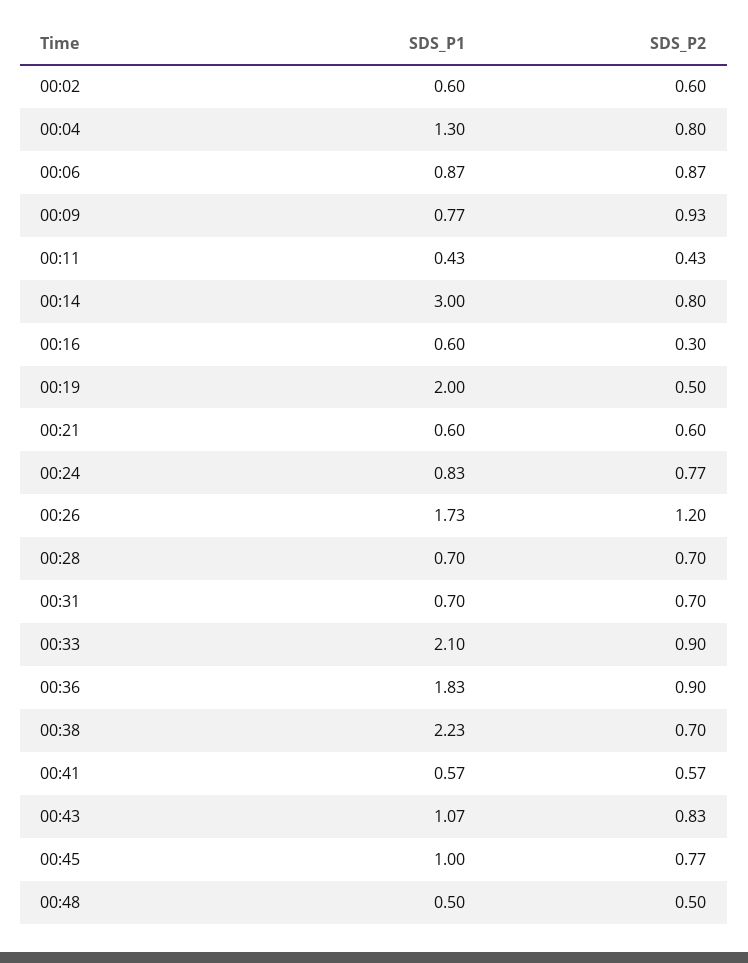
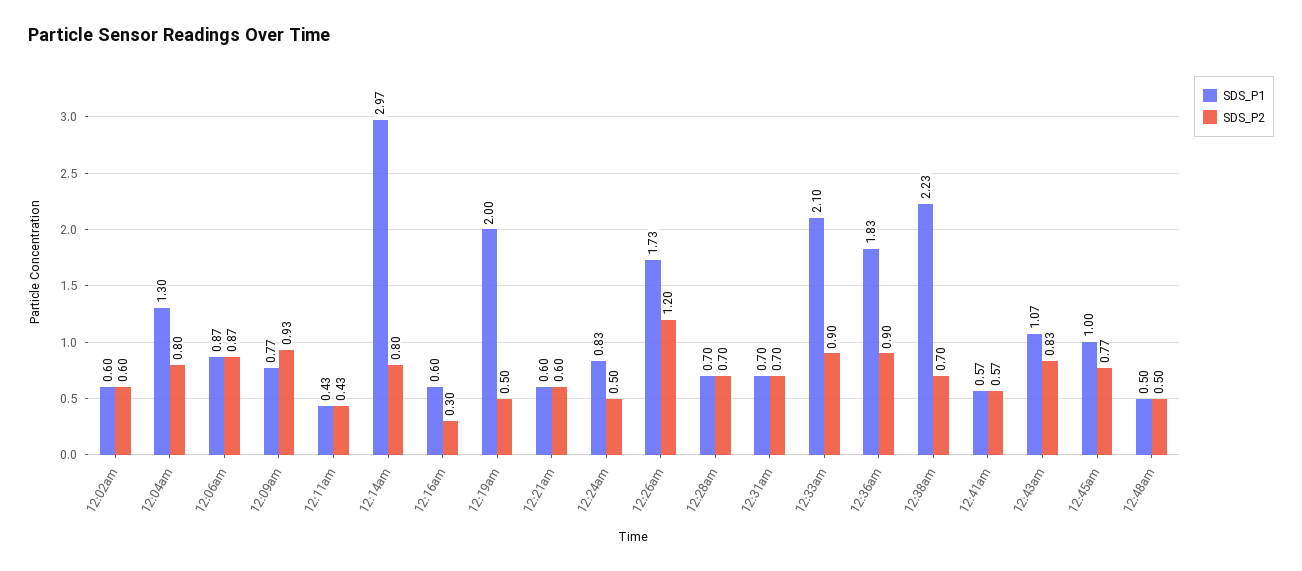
SDS_P1, 00:14: 3 -> 2.97
SDS_P2, 00:24: 0.77 -> 0.5

